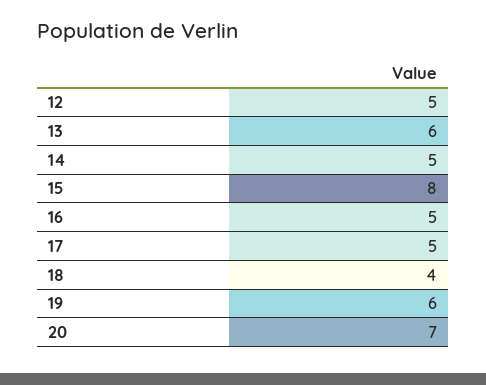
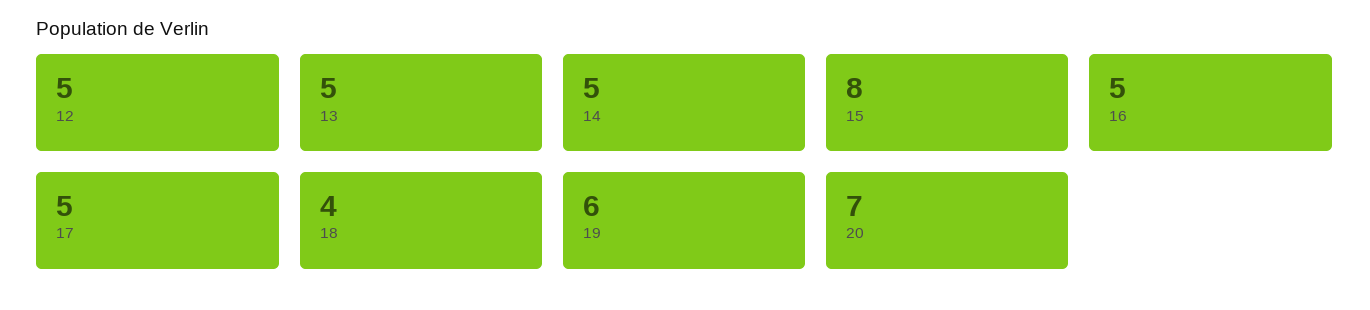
13: 6 -> 5

